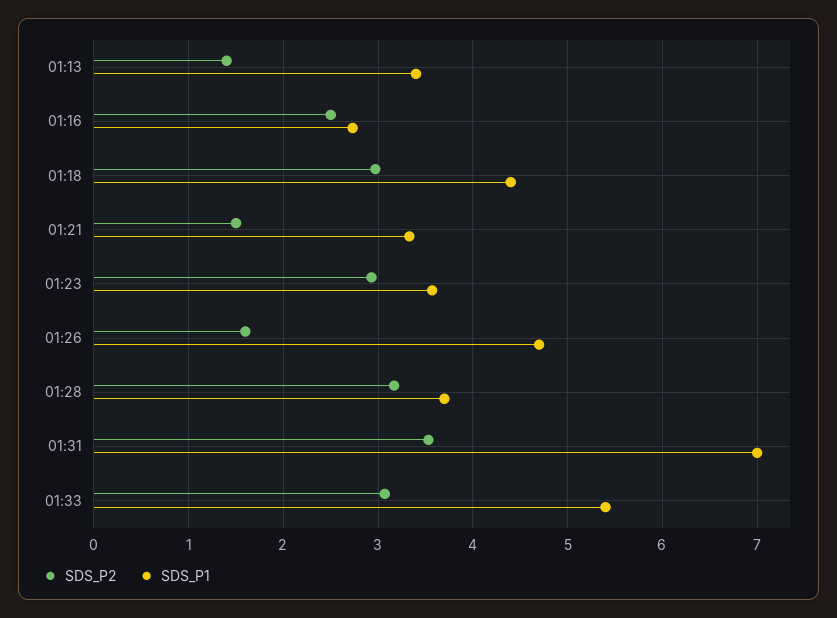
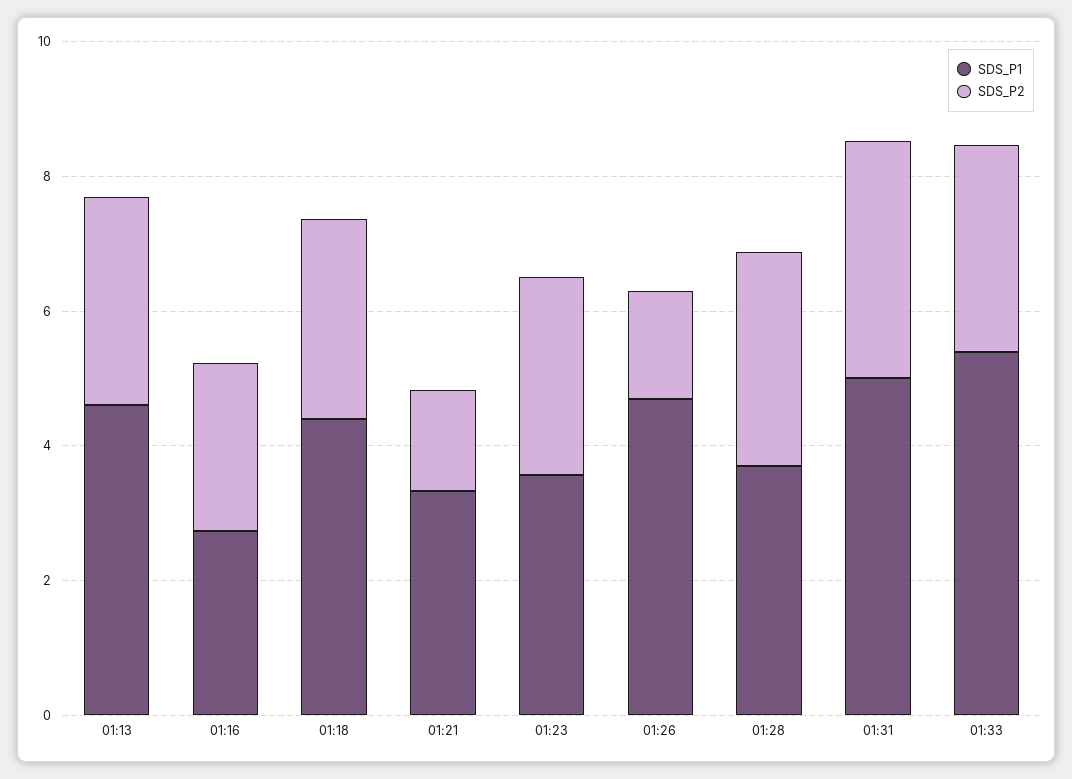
SDS_P2, 01:13: 1.4 -> 3
SDS_P1, 01:13: 3.4 -> 4.5
SDS_P1, 01:31: 7 -> 5

